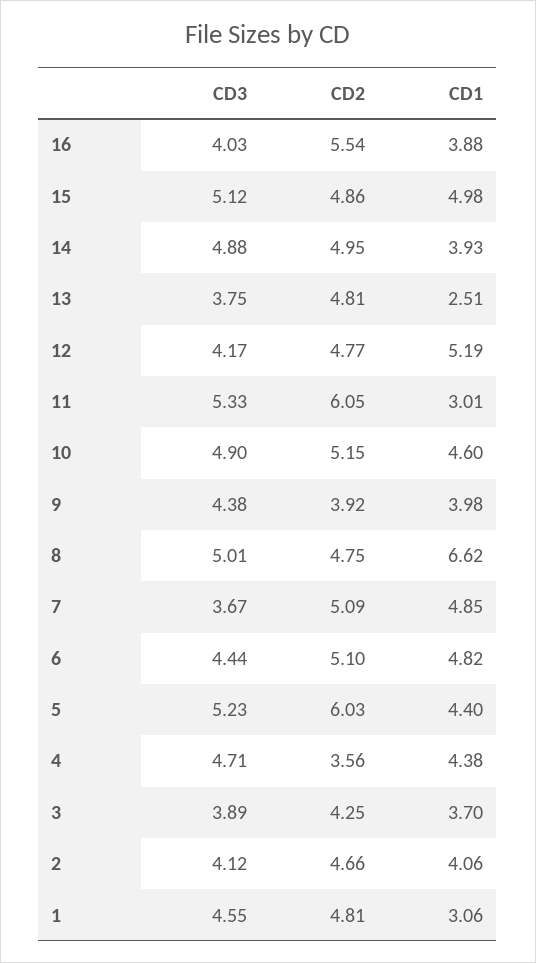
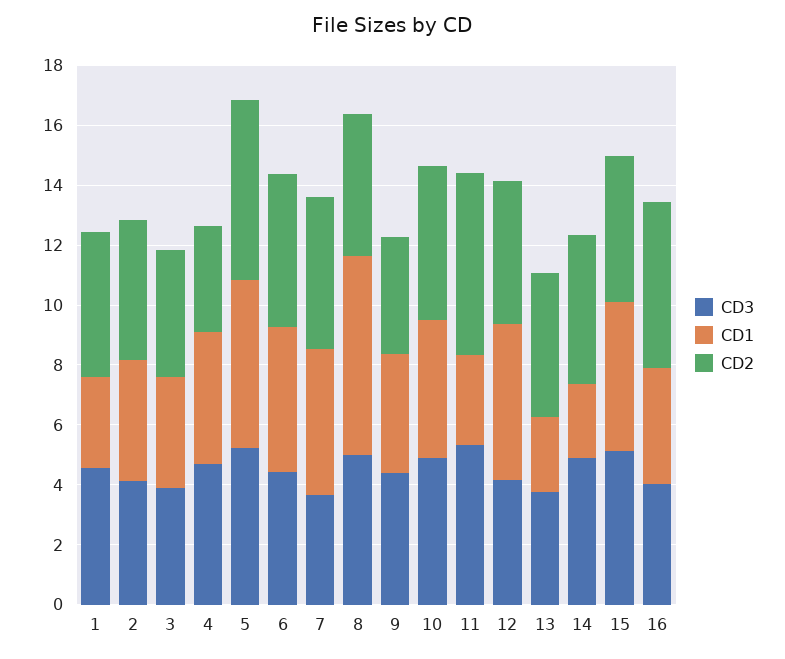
CD1, 14: 3.93 -> 2.5
CD1, 5: 4.4 -> 5.5

